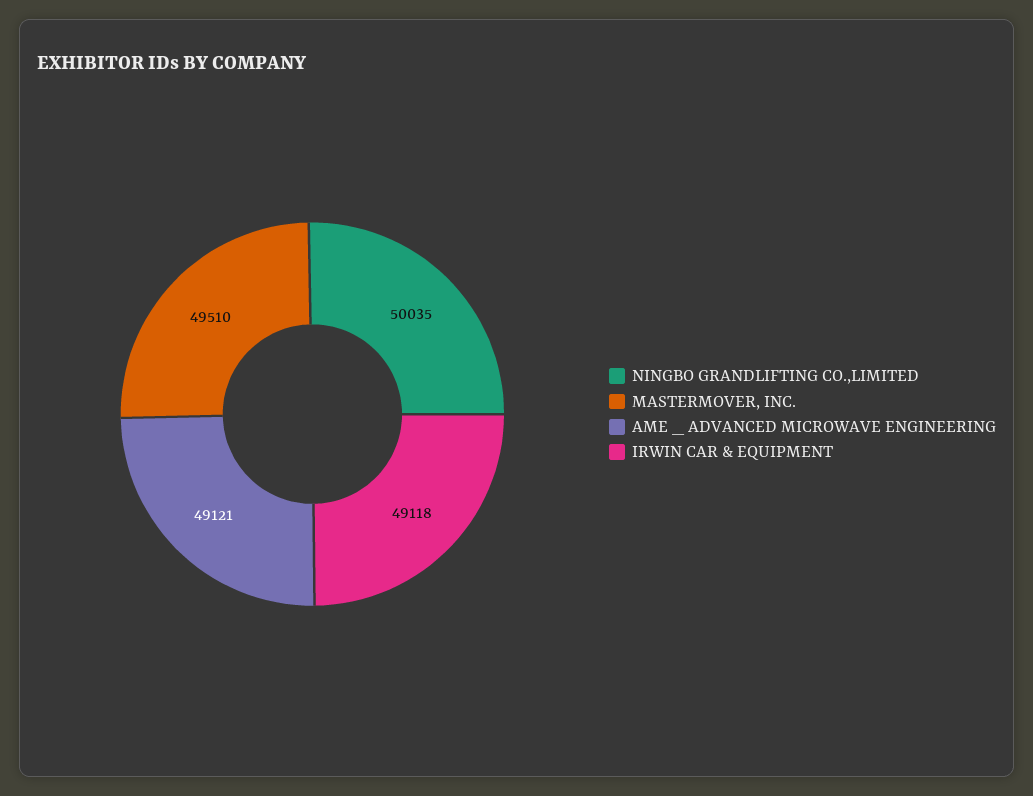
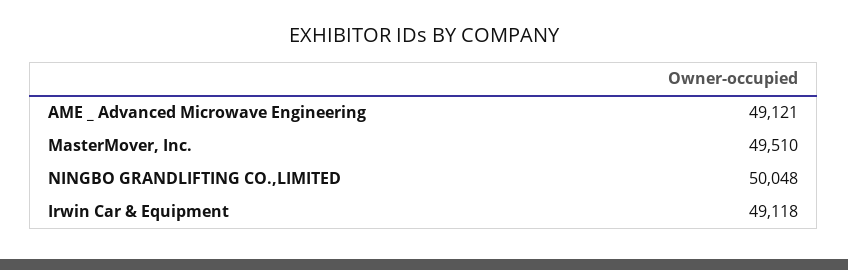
NINGBO GRANDLIFTING CO.,LIMITED: 50035 -> 50048

